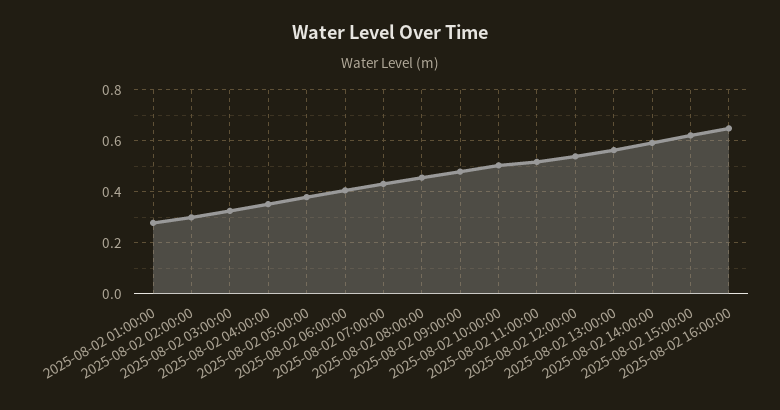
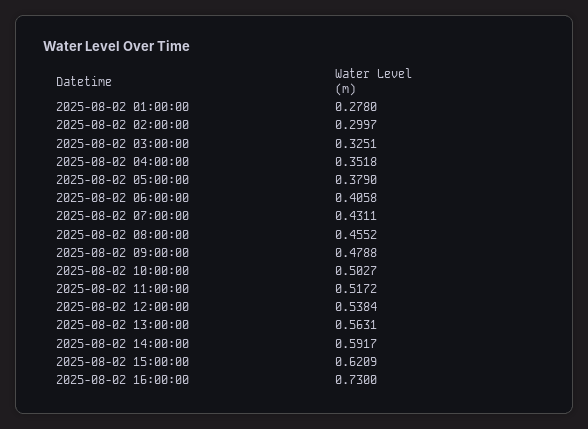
2025-08-02 16:00:00: 0.65 -> 0.73

